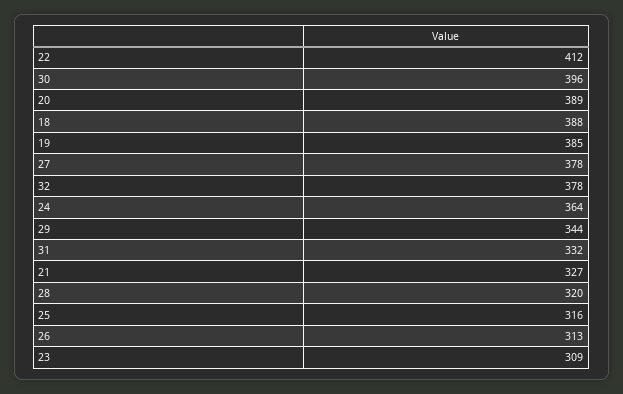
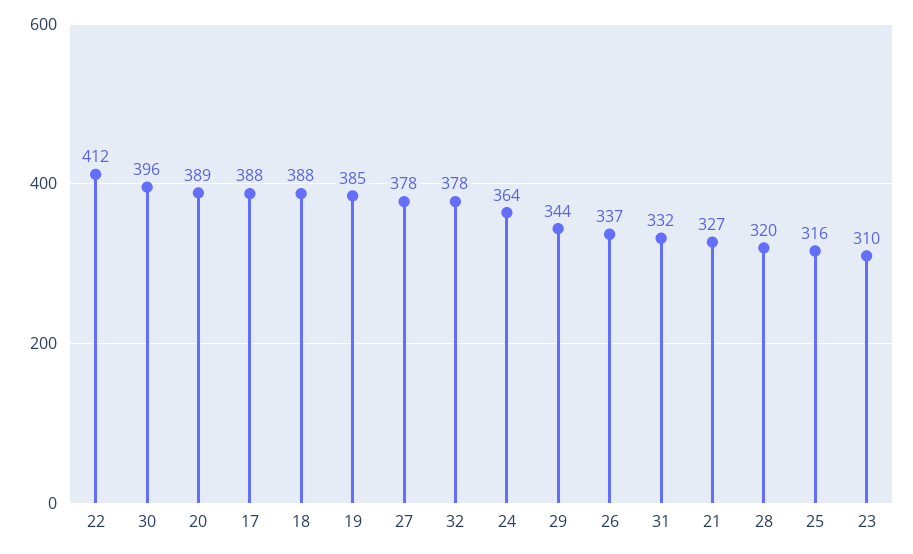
26: 313 -> 337
23: 309 -> 310
17: none -> 388

